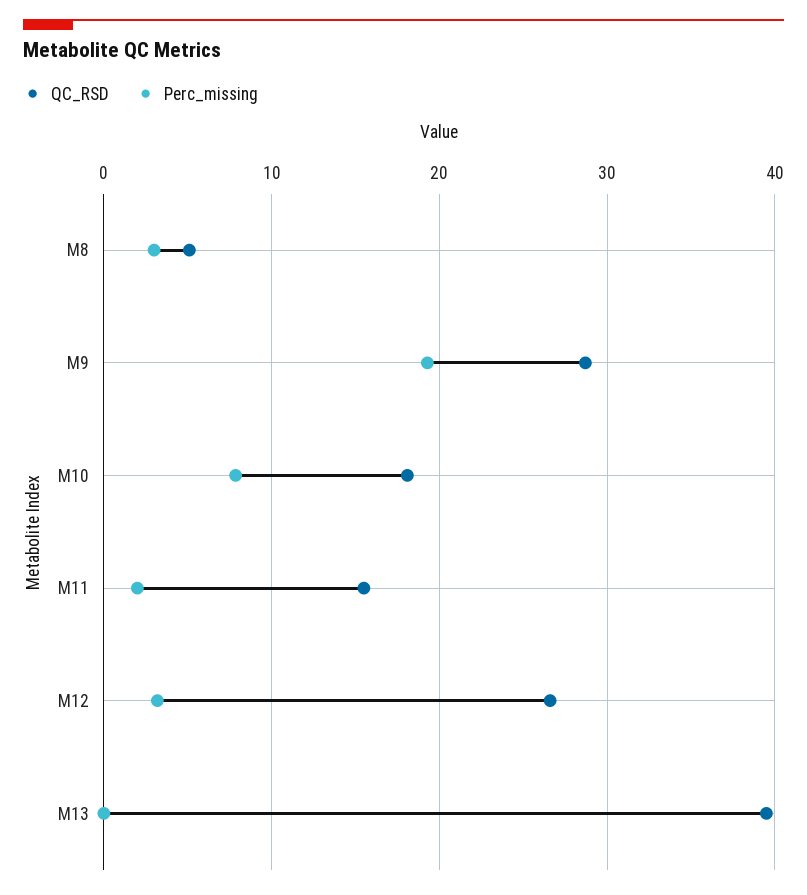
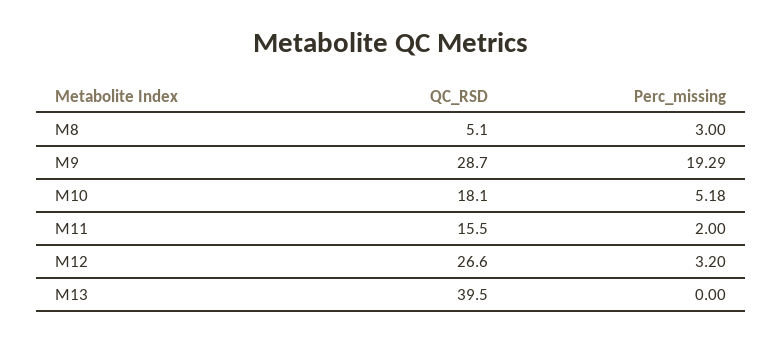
Perc_missing, M10: 8 -> 5.18

